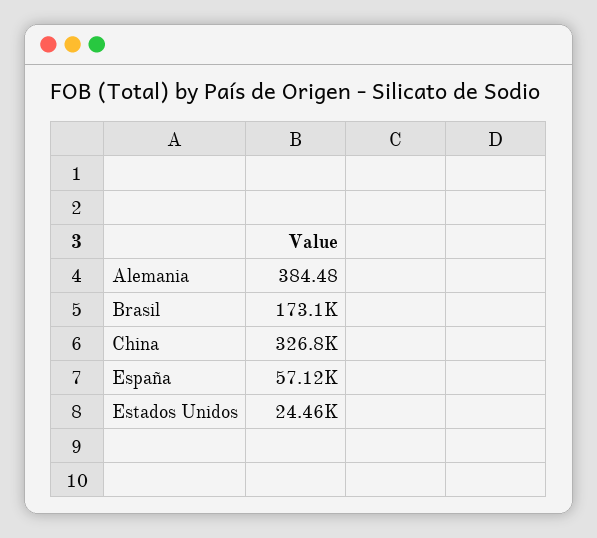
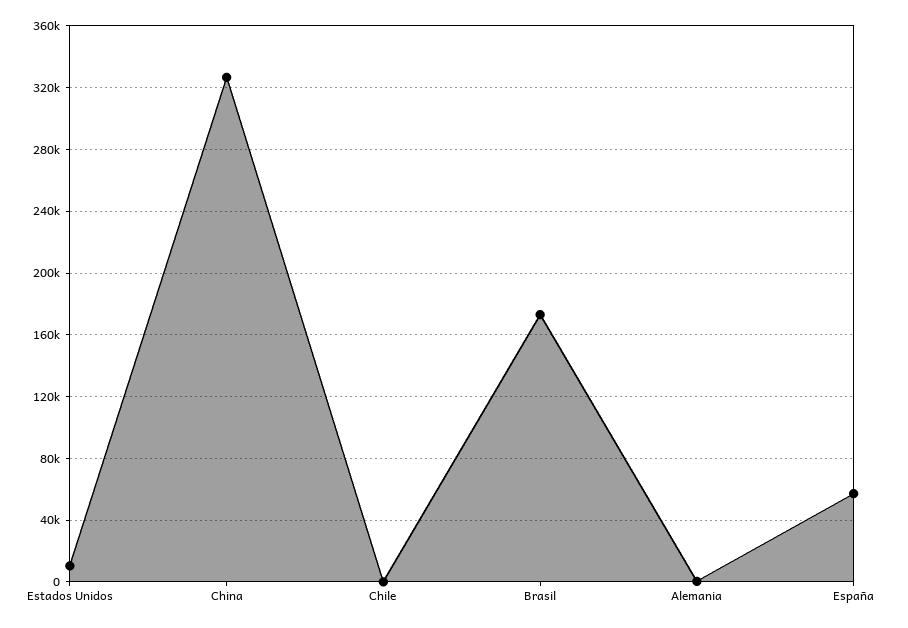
Estados Unidos: 24460 -> 10000
Chile: none -> 0

